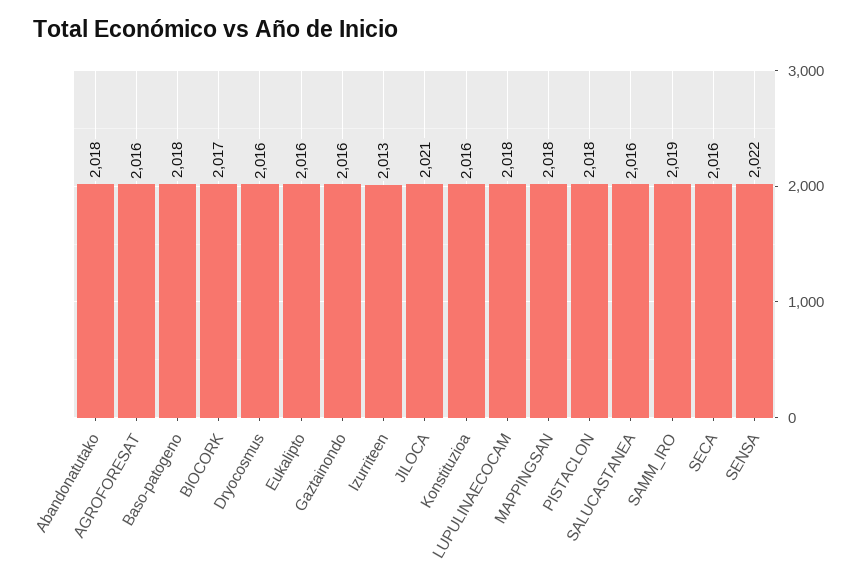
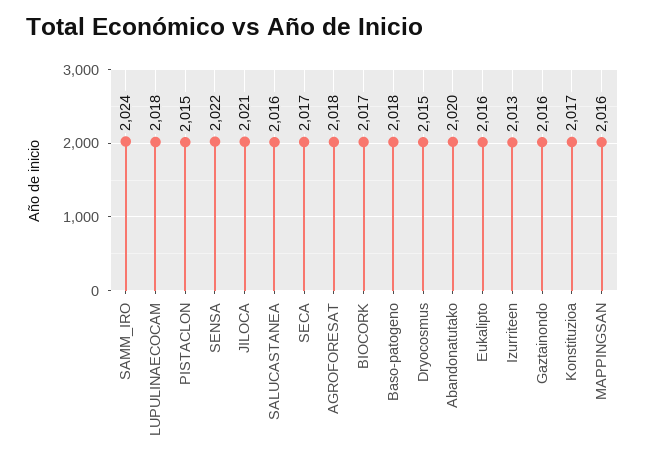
Abandonatutako: 2018 -> 2020
AGROFORESAT: 2016 -> 2018
Dryocosmus: 2016 -> 2015
Konstituzioa: 2016 -> 2017
MAPPINGSAN: 2018 -> 2016
PISTACLON: 2018 -> 2015
SAMM_IRO: 2019 -> 2024
SECA: 2016 -> 2017

